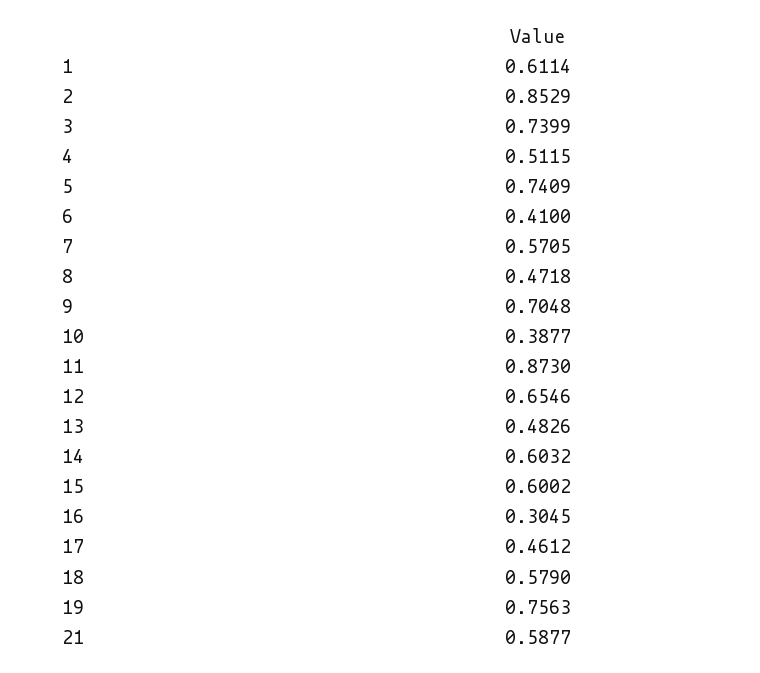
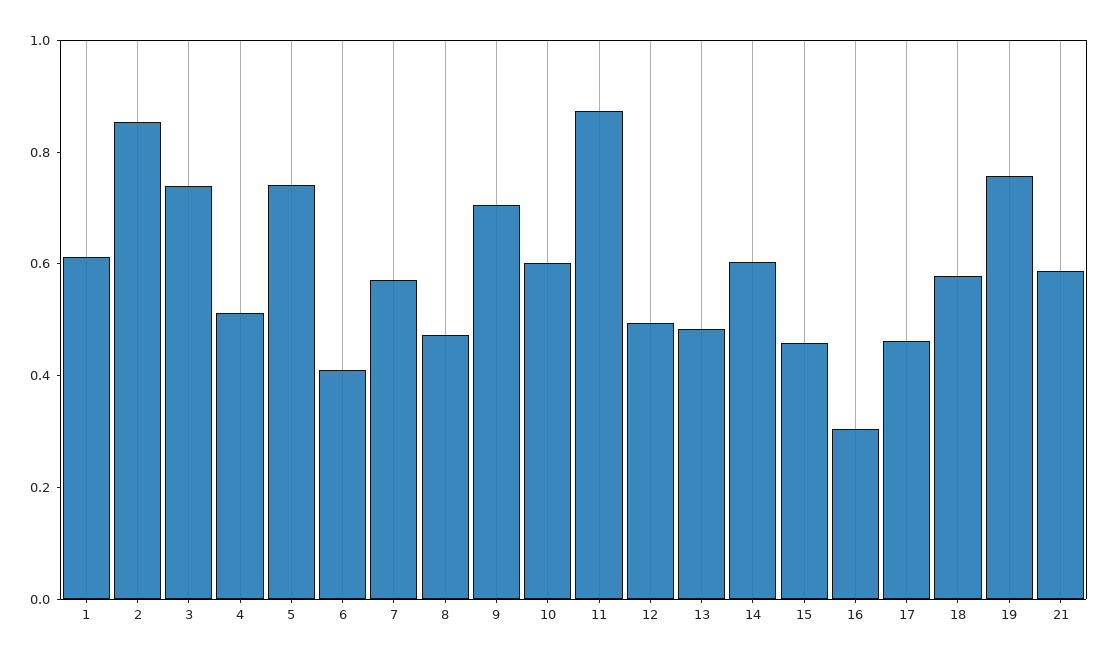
10: 0.3877 -> 0.6
12: 0.6546 -> 0.5
15: 0.6002 -> 0.45

